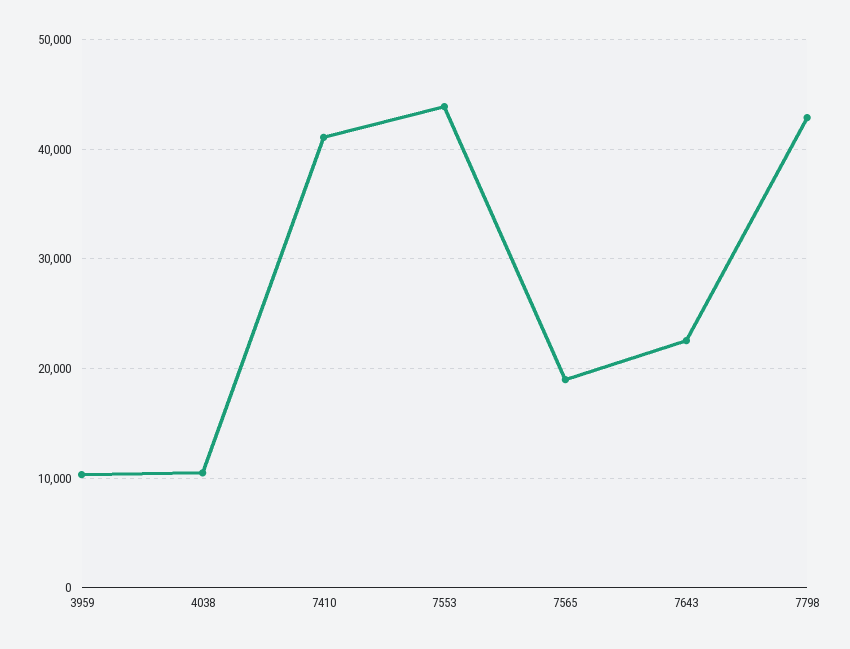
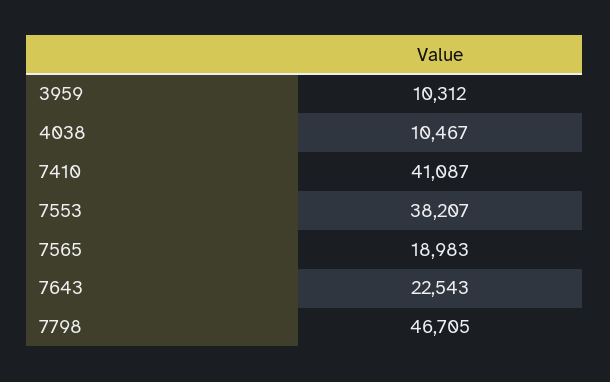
7553: 44000 -> 38207
7798: 43000 -> 46705

